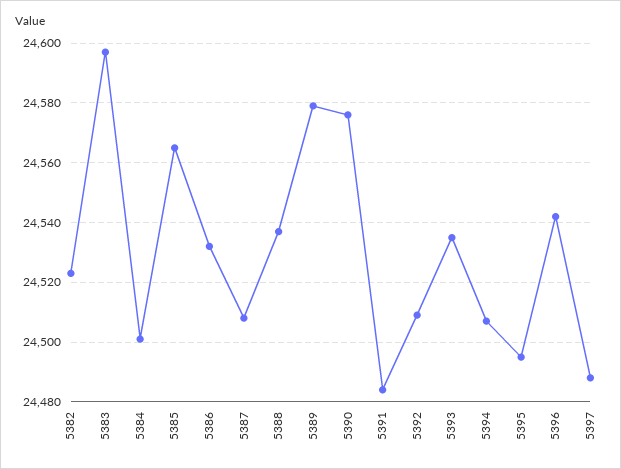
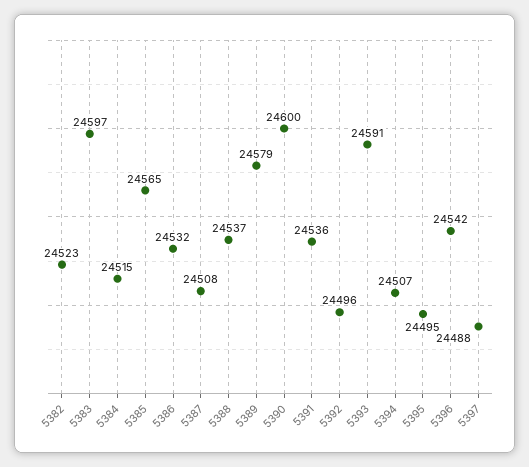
5384: 24500 -> 24515
5390: 24575 -> 24600
5391: 24485 -> 24536
5392: 24510 -> 24496
5393: 24535 -> 24591

